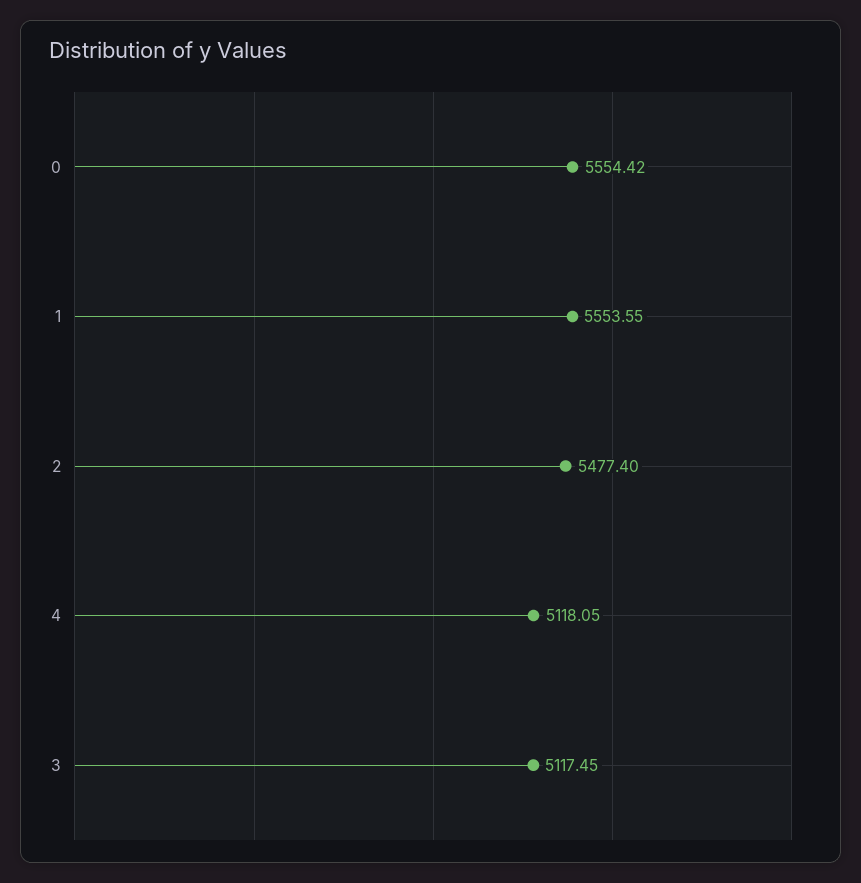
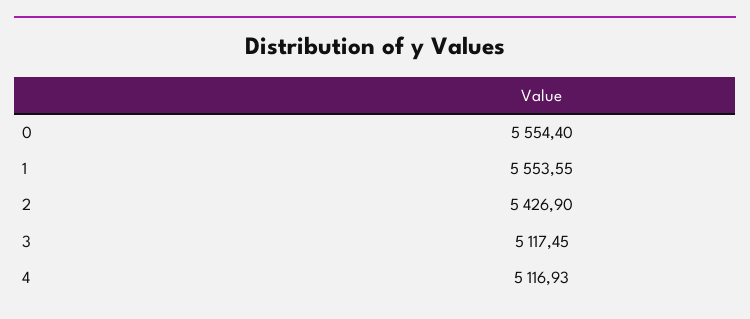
0: 5554.42 -> 5554.4
2: 5477.4 -> 5426.9
4: 5118.05 -> 5116.93

